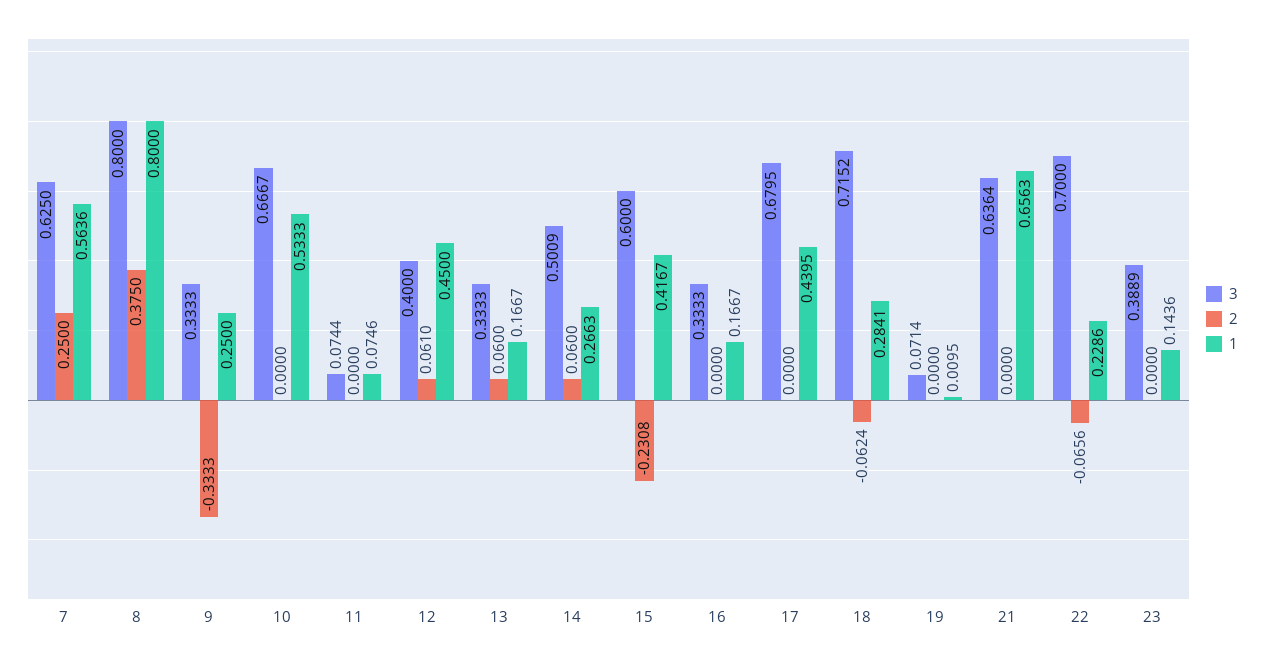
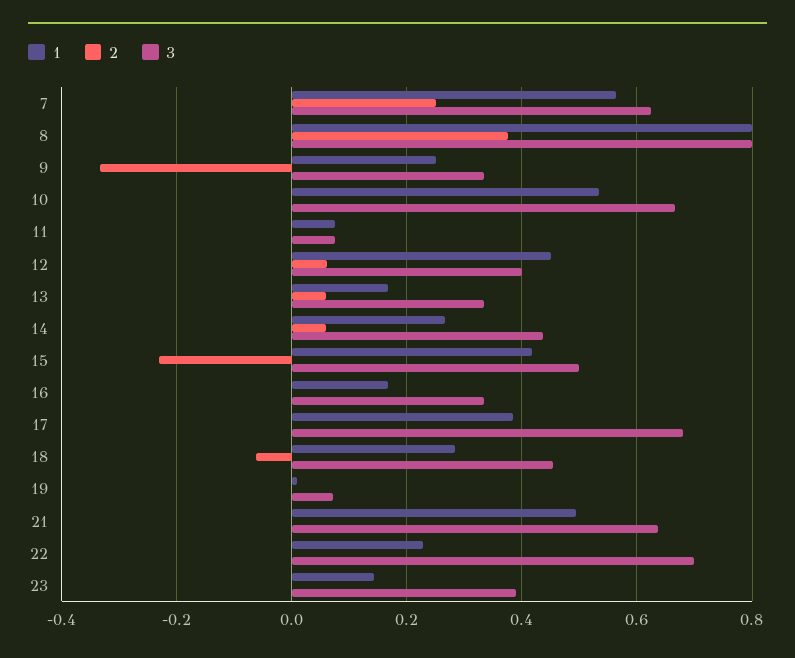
3, 14: 0.5009 -> 0.44
3, 15: 0.6 -> 0.5
1, 17: 0.4395 -> 0.38
3, 18: 0.7152 -> 0.46
1, 21: 0.6563 -> 0.5
2, 22: -0.0656 -> 0

